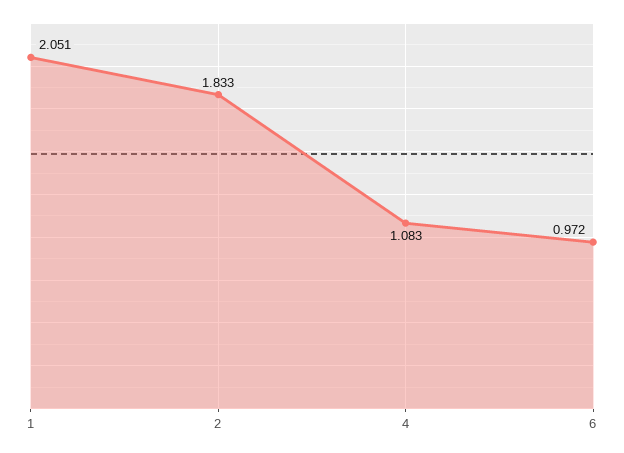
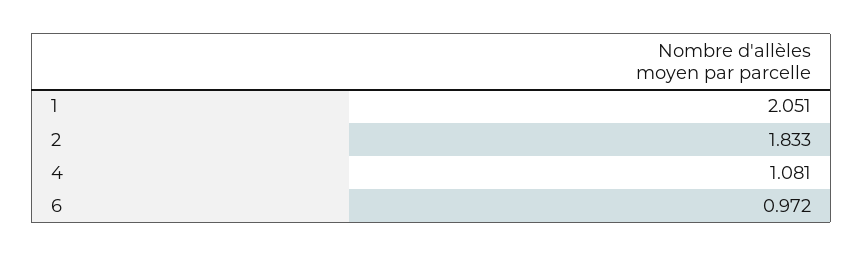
4: 1.083 -> 1.081

